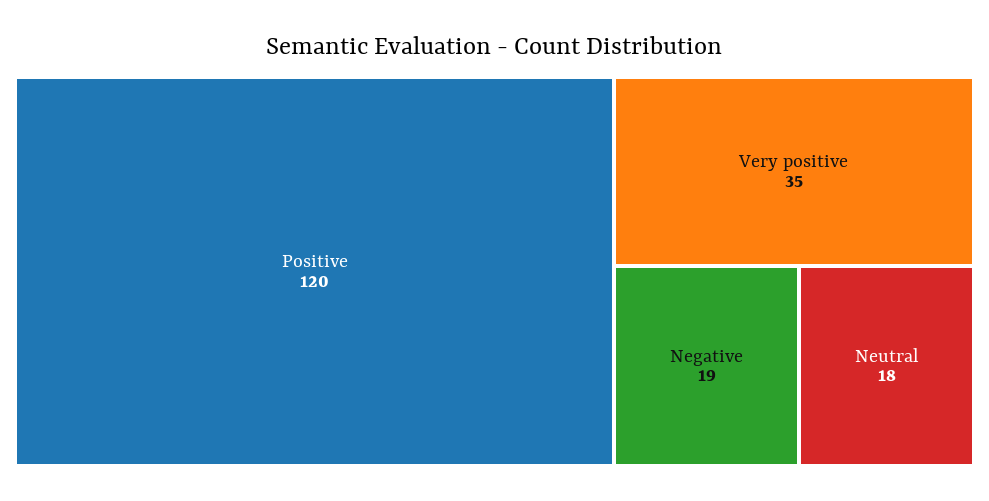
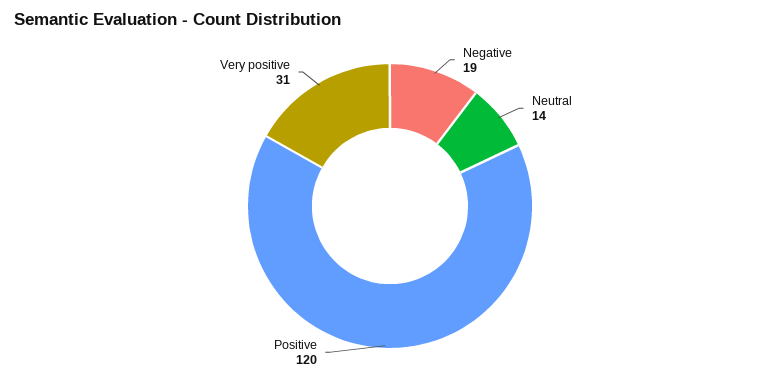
Very positive: 35 -> 31
Neutral: 18 -> 14

